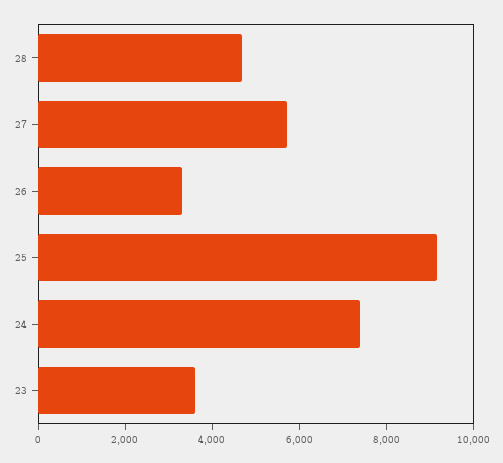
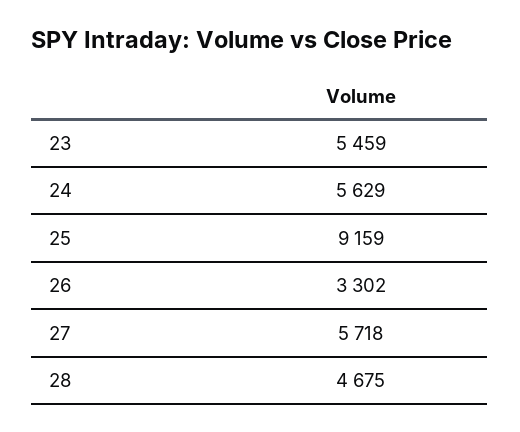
24: 7500 -> 5629
23: 3500 -> 5459

